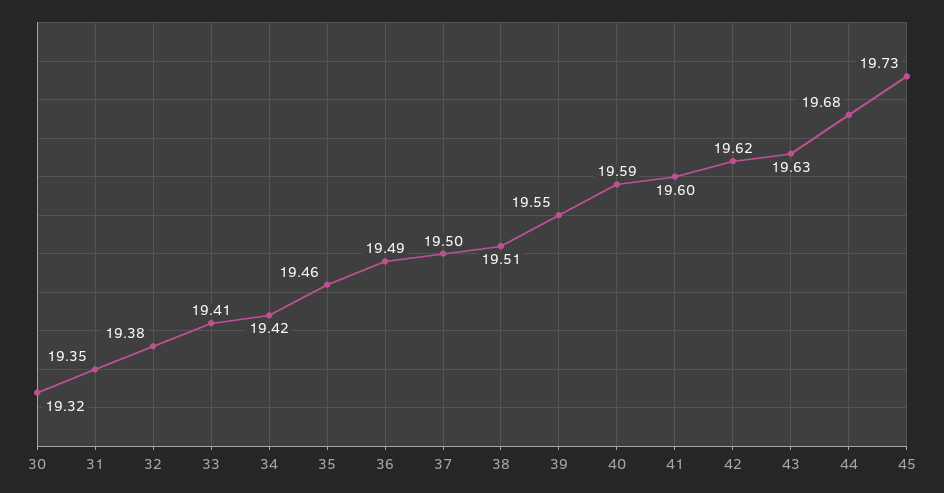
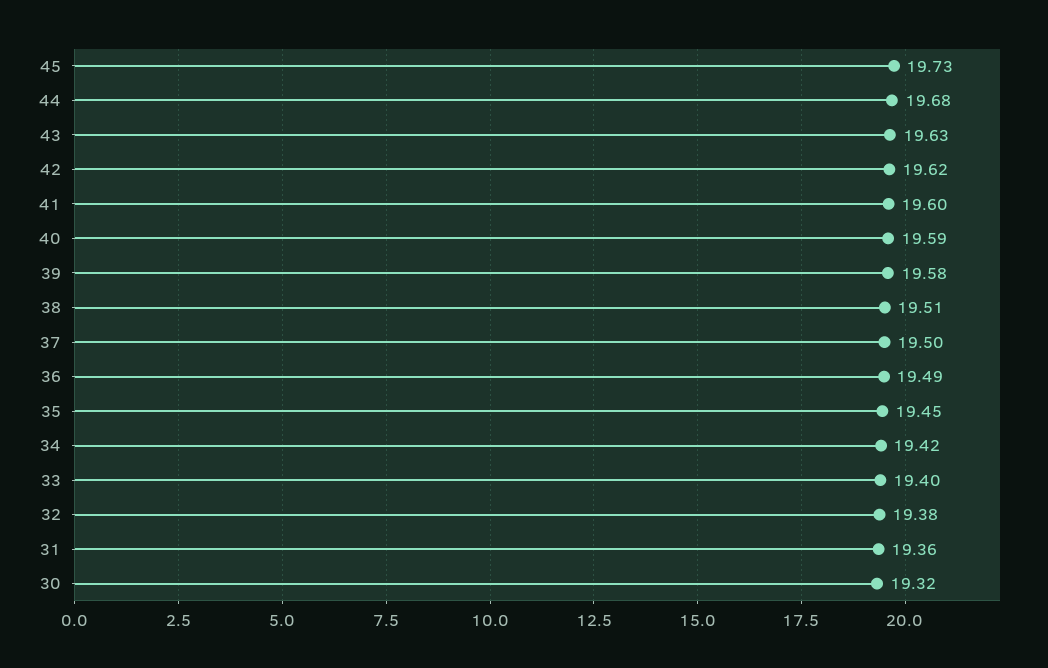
31: 19.35 -> 19.36
33: 19.41 -> 19.4
35: 19.46 -> 19.45
39: 19.55 -> 19.58

